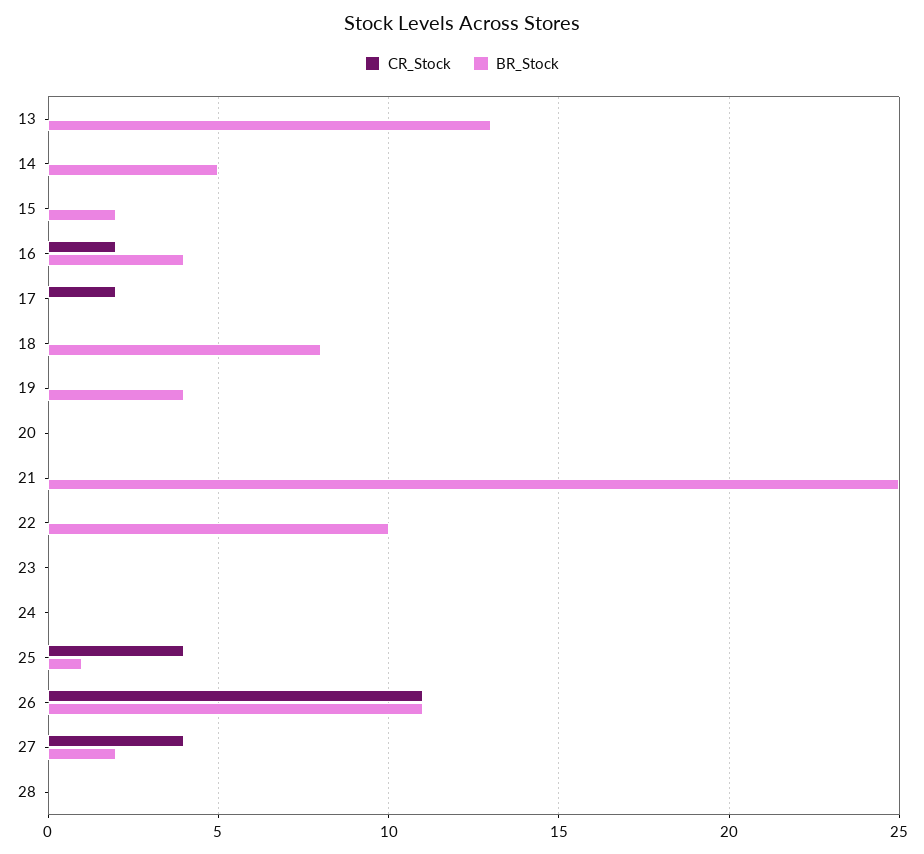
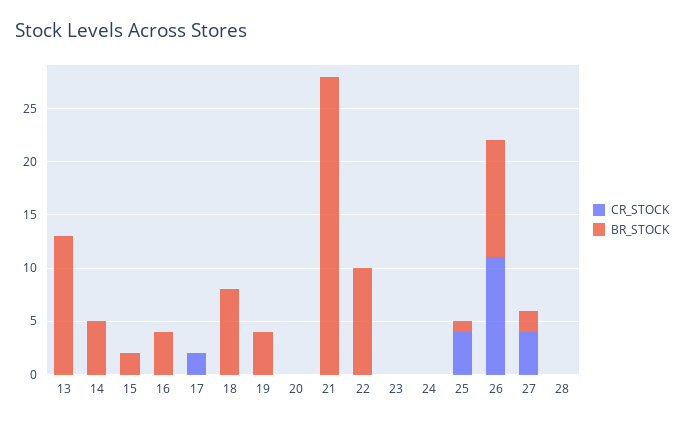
CR_Stock, 16: 2 -> 0
BR_Stock, 21: 25 -> 28

